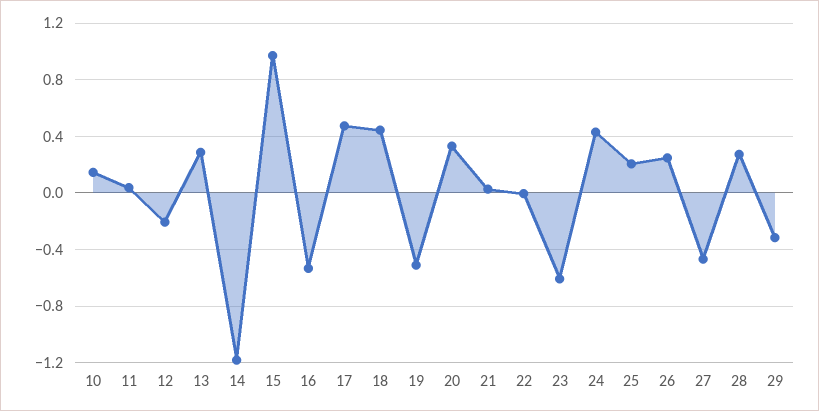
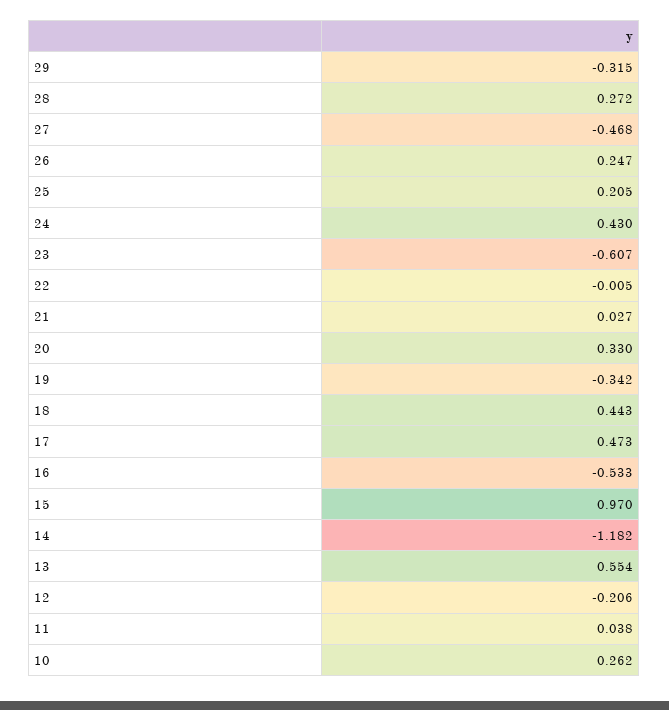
10: 0.15 -> 0.262
13: 0.3 -> 0.554
19: -0.5 -> -0.342

